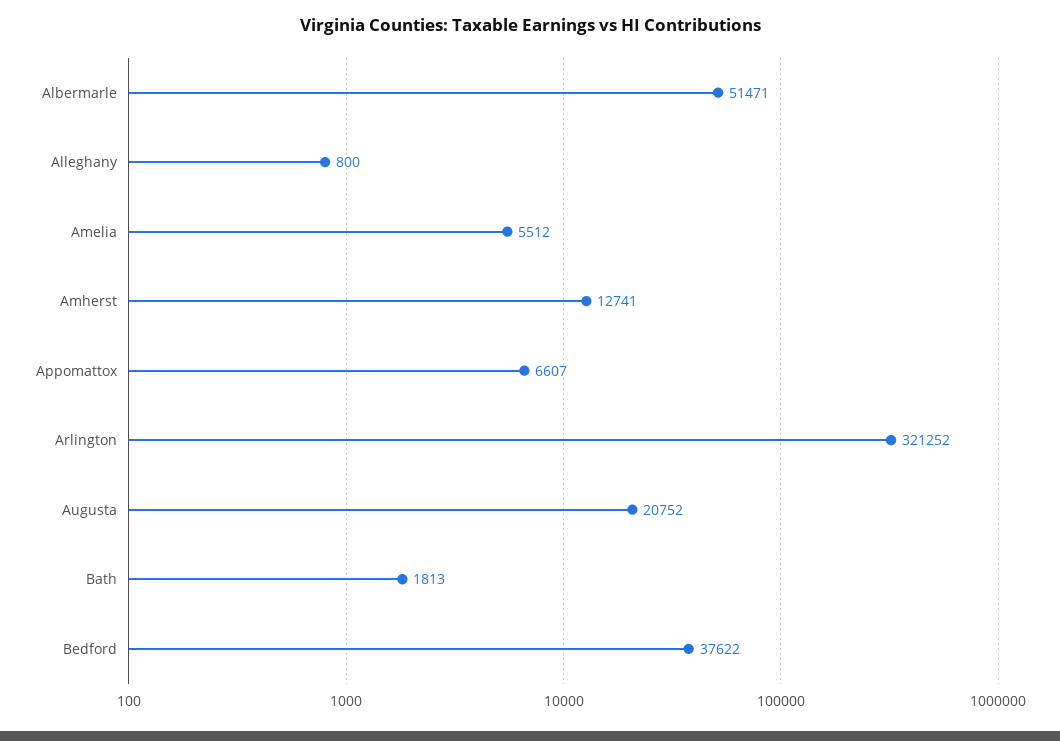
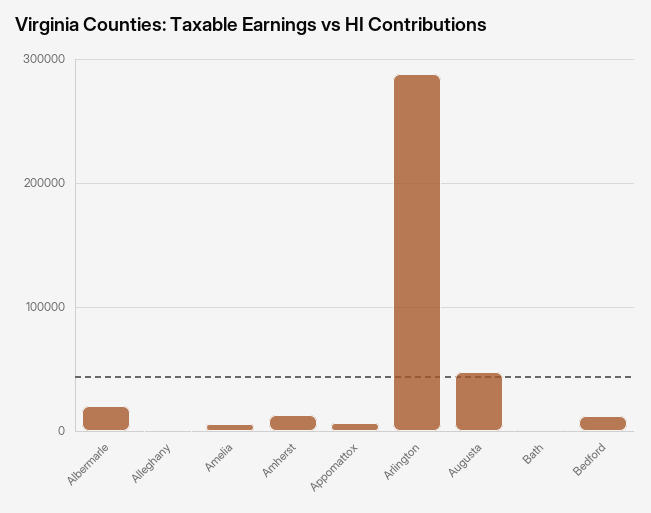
Albermarle: 51471 -> 20000
Arlington: 321252 -> 290000
Augusta: 20752 -> 50000
Bedford: 37622 -> 10000

